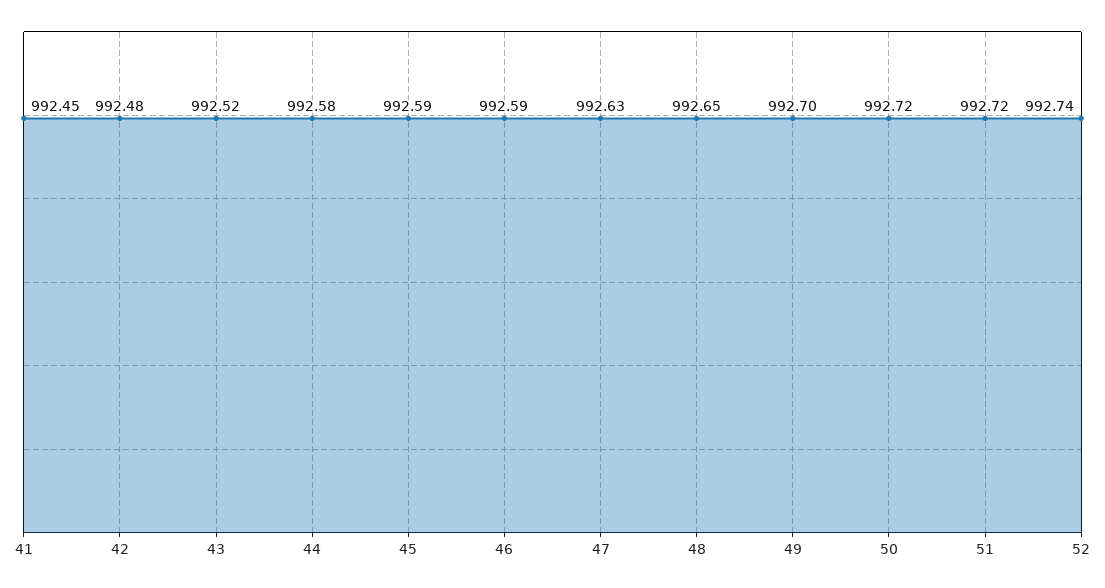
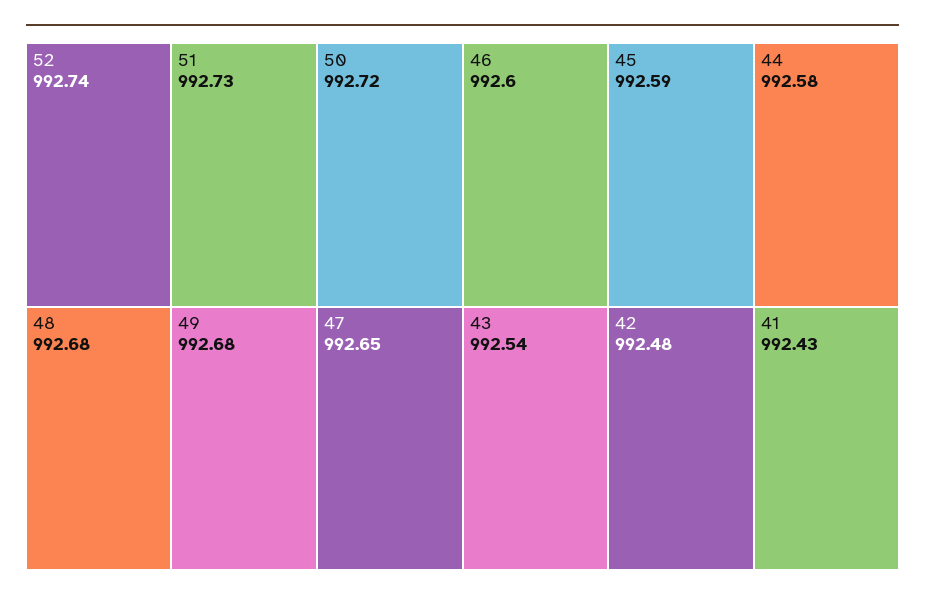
41: 992.45 -> 992.43
43: 992.52 -> 992.54
46: 992.59 -> 992.6
47: 992.63 -> 992.65
48: 992.65 -> 992.68
49: 992.7 -> 992.68
51: 992.72 -> 992.73

